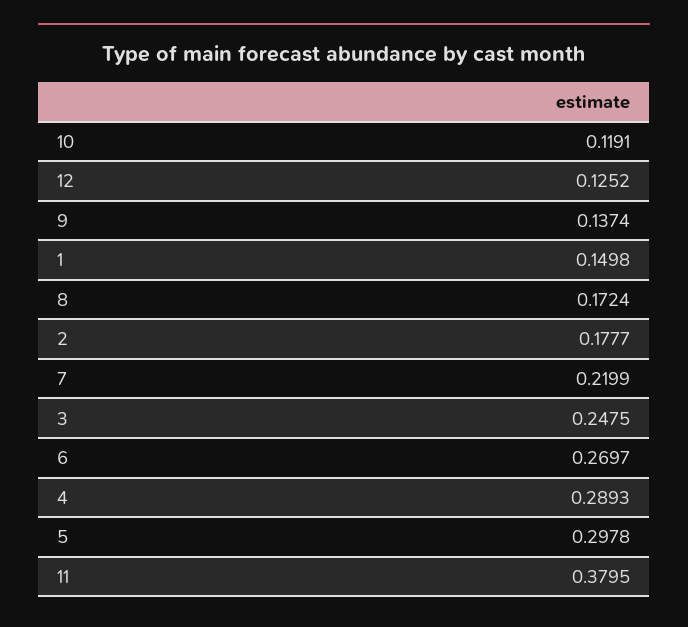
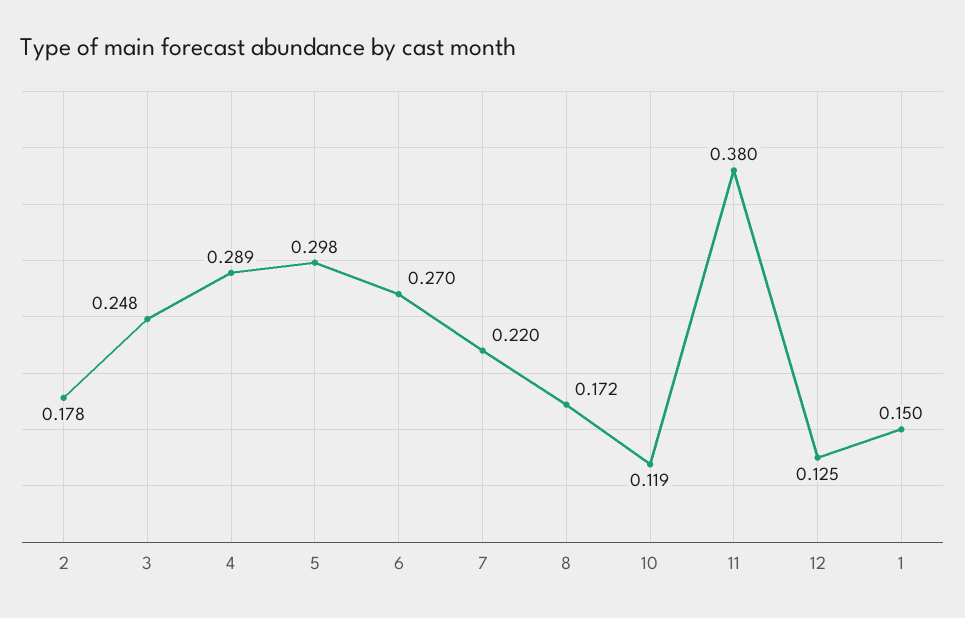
9: 0.1374 -> none

